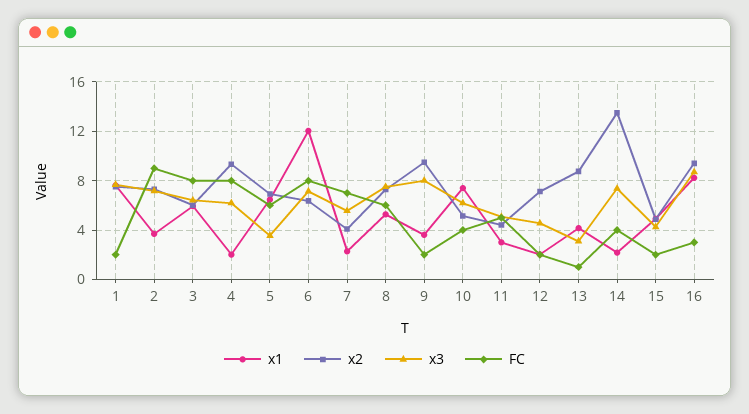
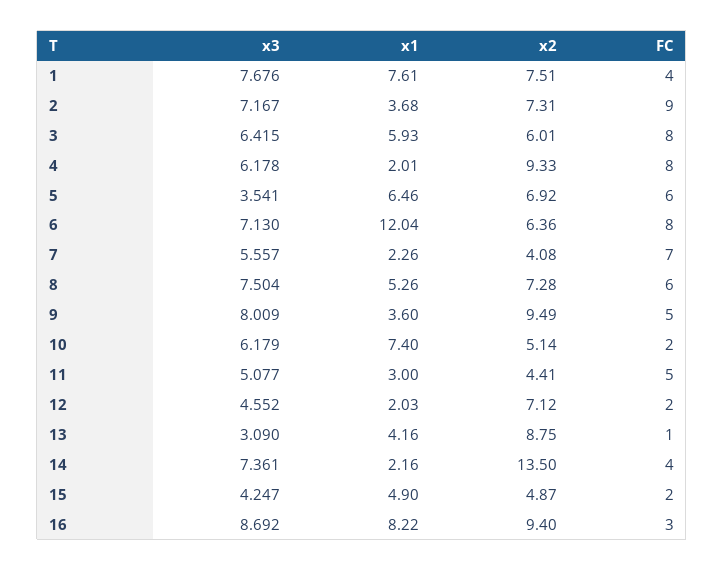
FC, 1: 2 -> 4
FC, 9: 2 -> 5
FC, 10: 4 -> 2

